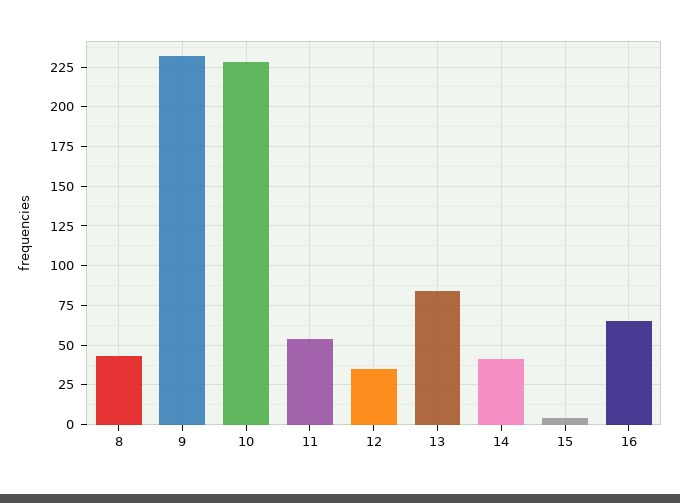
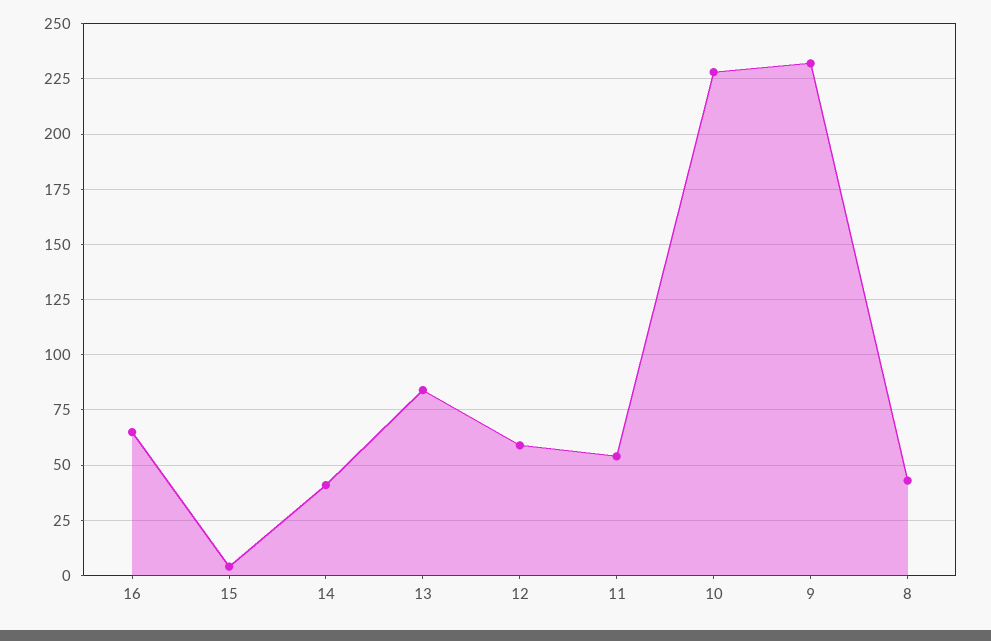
12: 35 -> 60

